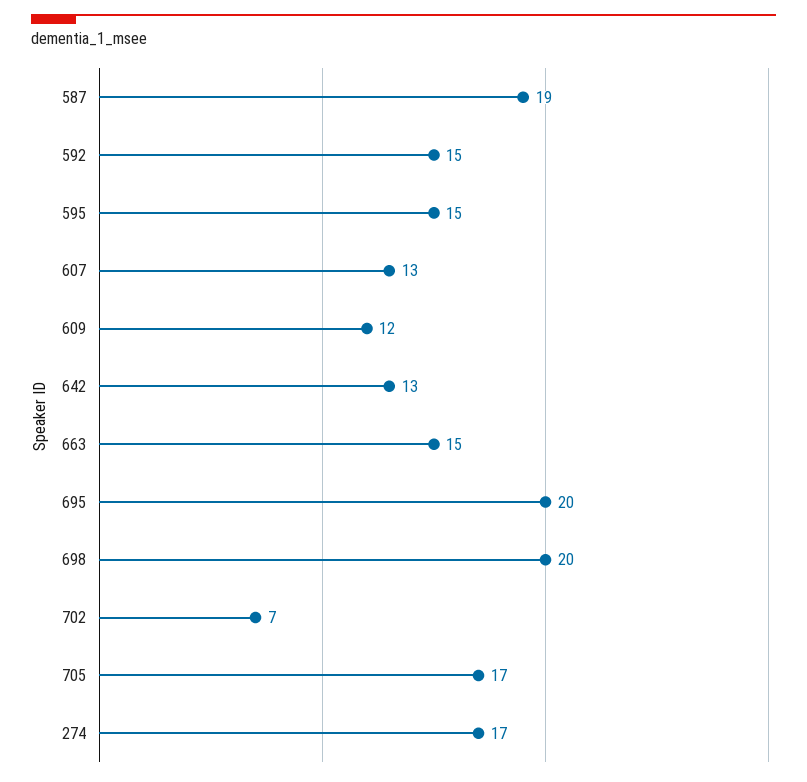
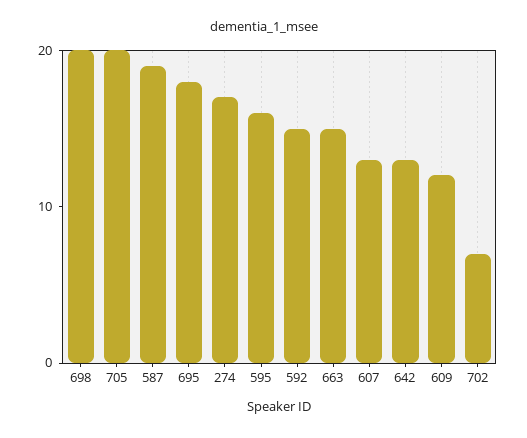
595: 15 -> 16
695: 20 -> 18
705: 17 -> 20

